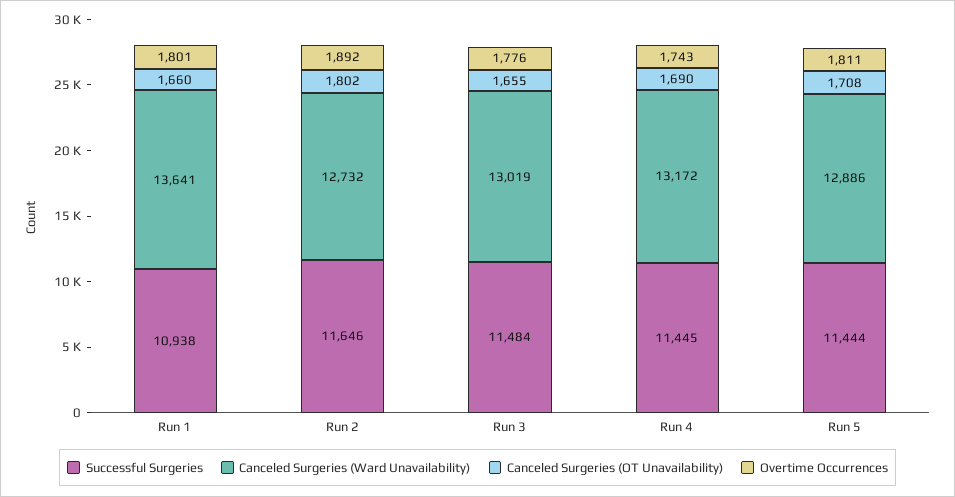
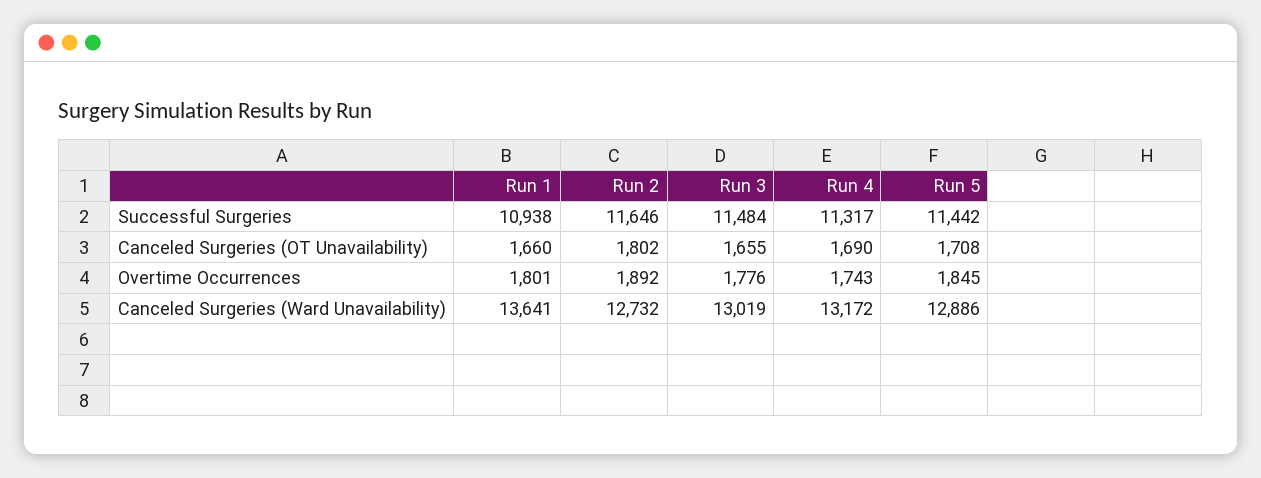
Successful Surgeries, Run 4: 11445 -> 11317
Successful Surgeries, Run 5: 11444 -> 11442
Overtime Occurrences, Run 5: 1811 -> 1845

